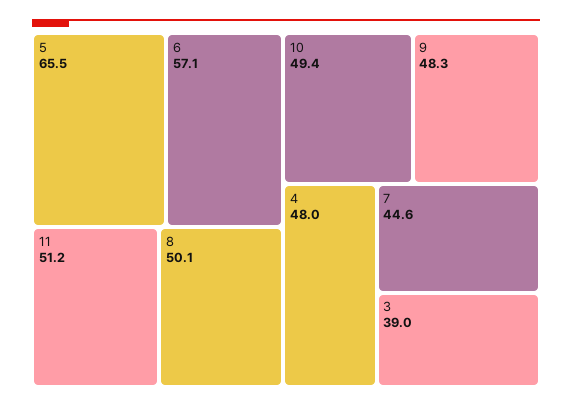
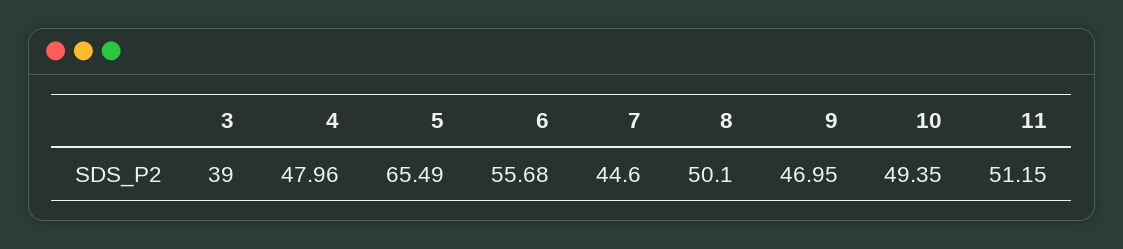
6: 57.1 -> 55.68
9: 48.3 -> 46.95

